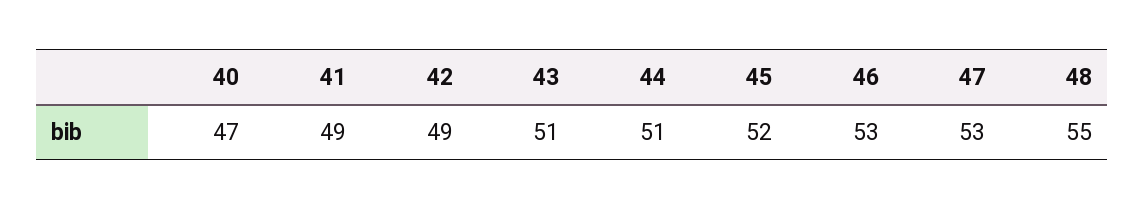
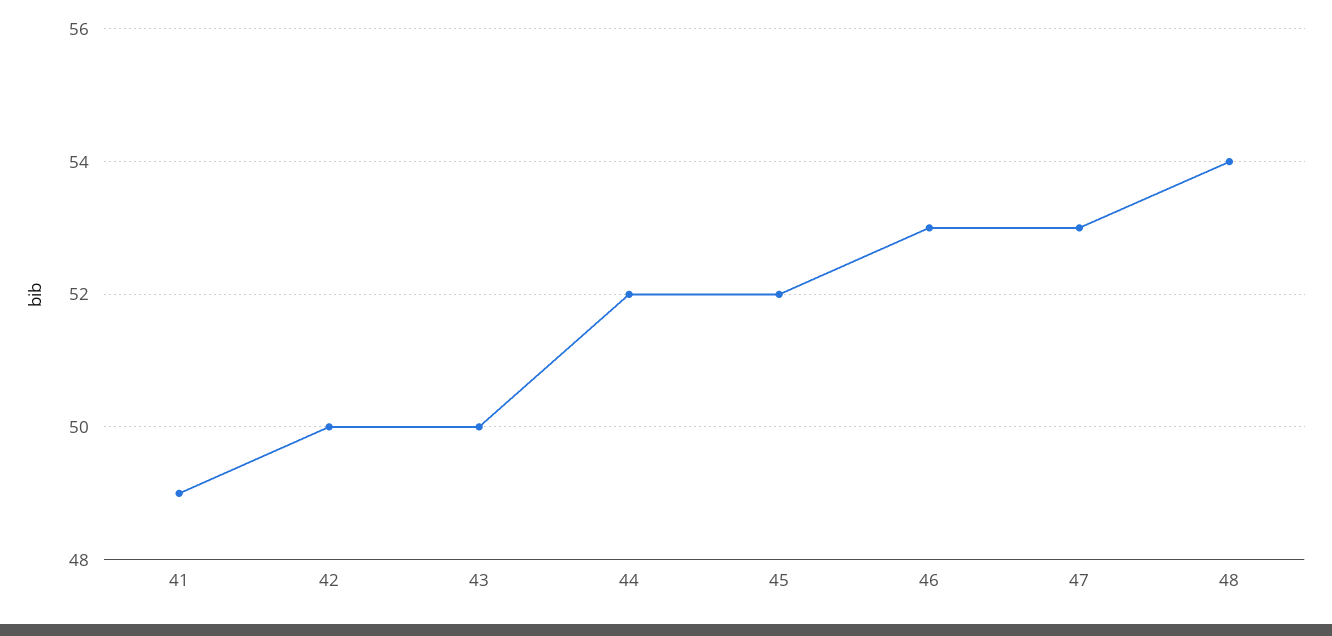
40: 47 -> none
42: 49 -> 50
43: 51 -> 50
44: 51 -> 52
48: 55 -> 54

